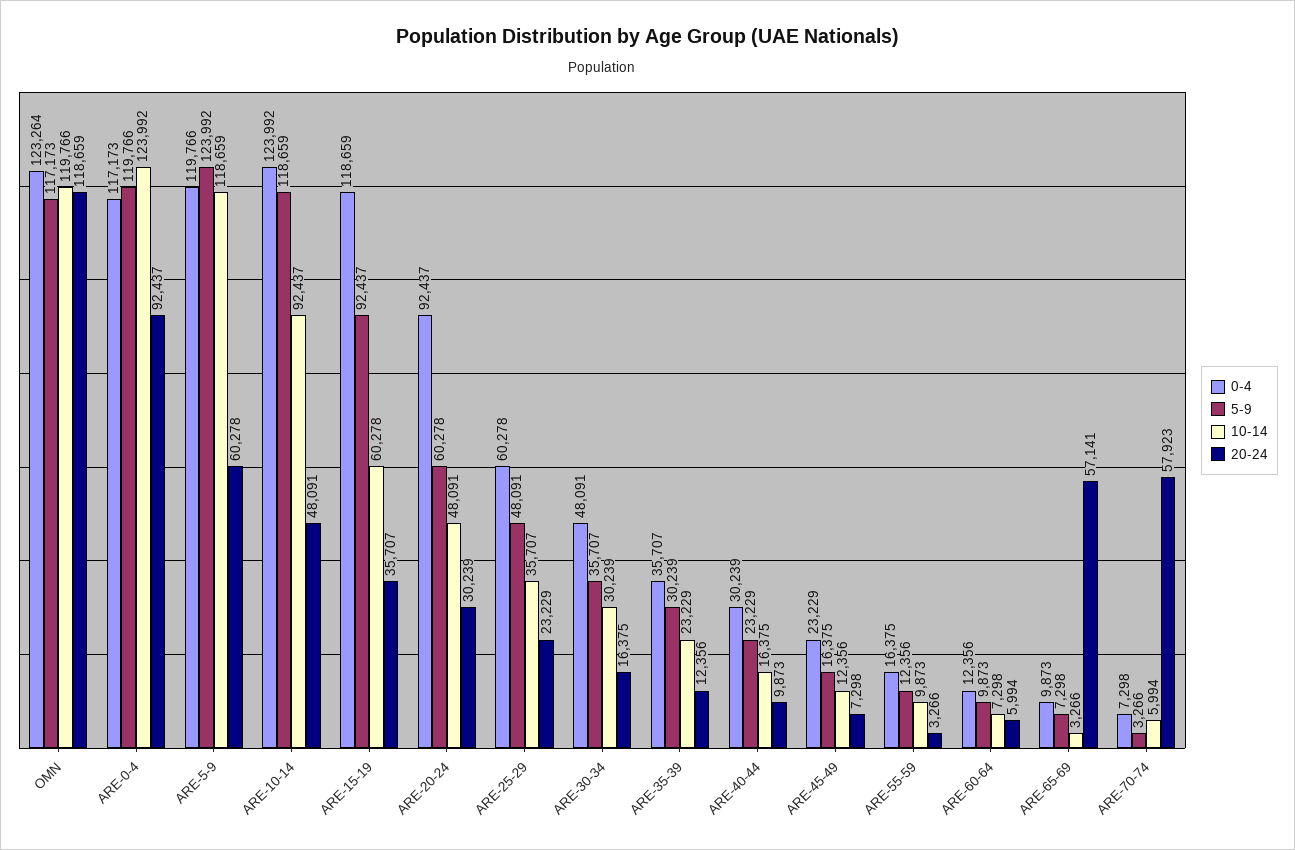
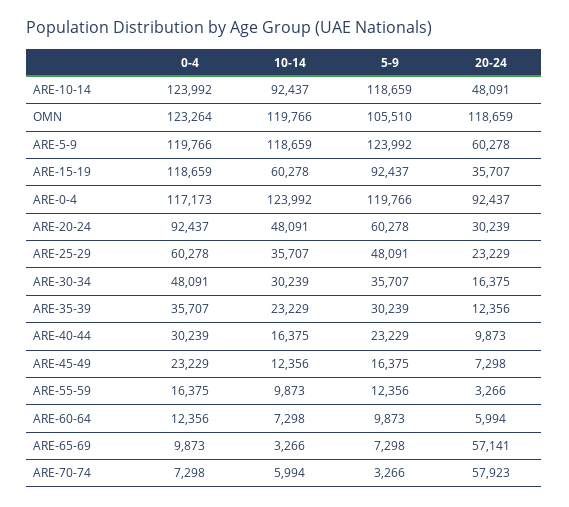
5-9, OMN: 117173 -> 105510

